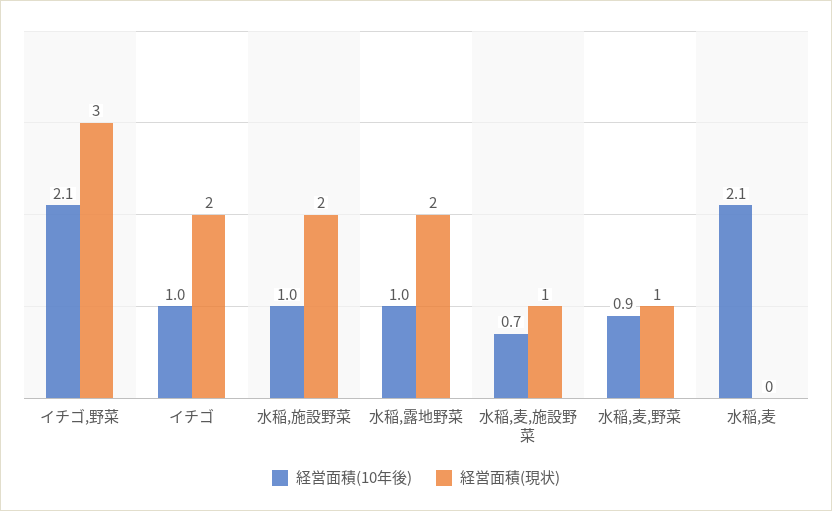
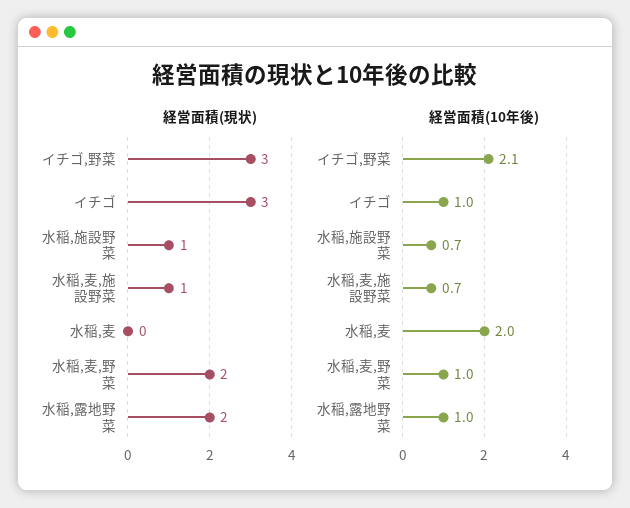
経営面積(現状), イチゴ: 2 -> 3
経営面積(10年後), 水稲,施設野菜: 1 -> 0.7
経営面積(現状), 水稲,施設野菜: 2 -> 1
経営面積(10年後), 水稲,麦,野菜: 0.9 -> 1
経営面積(現状), 水稲,麦,野菜: 1 -> 2
経営面積(10年後), 水稲,麦: 2.1 -> 2

